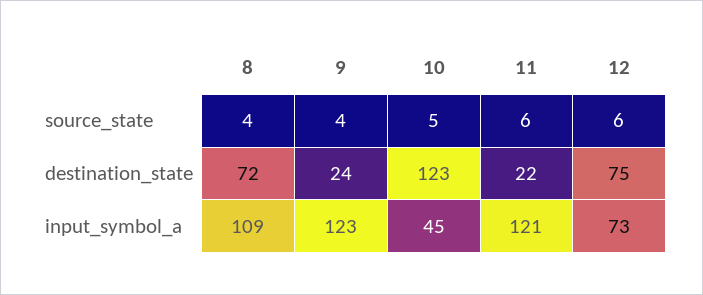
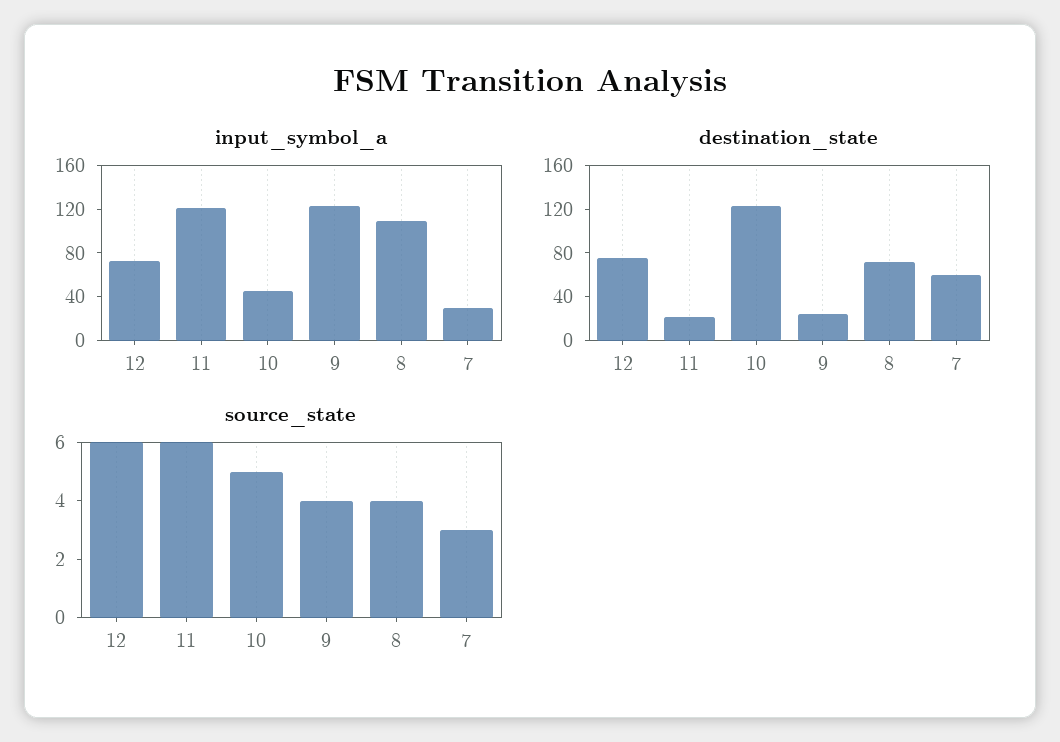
input_symbol_a, 7: none -> 30
destination_state, 7: none -> 60
source_state, 7: none -> 3

